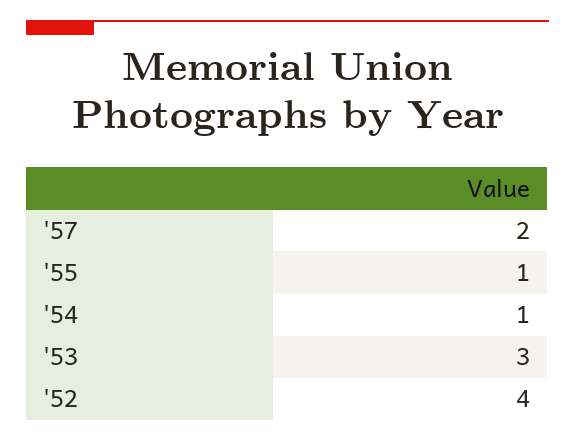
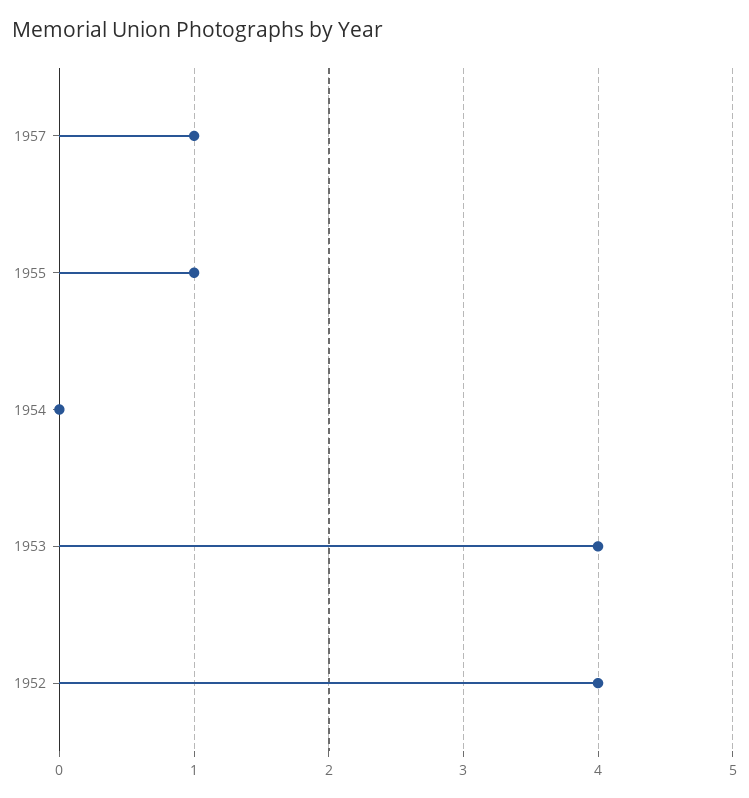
'57: 2 -> 1
'54: 1 -> 0
'53: 3 -> 4

